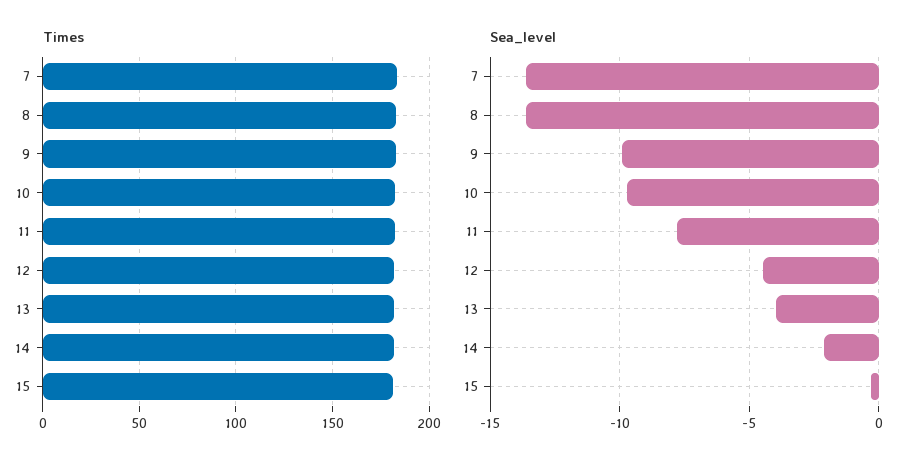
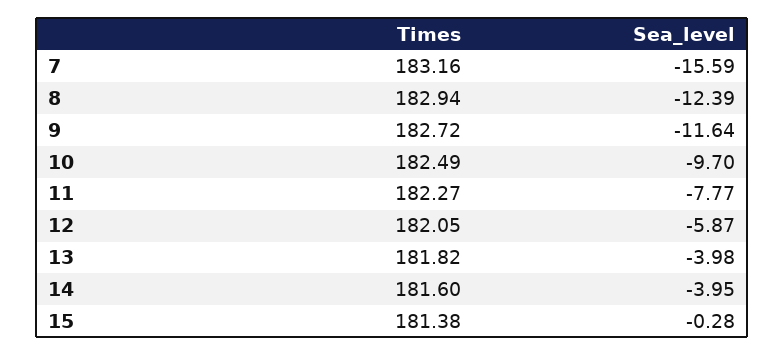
Sea_level, 7: -13.5 -> -15.59
Sea_level, 8: -13.5 -> -12.39
Sea_level, 9: -10 -> -11.64
Sea_level, 12: -4.5 -> -5.87
Sea_level, 14: -2 -> -3.95

